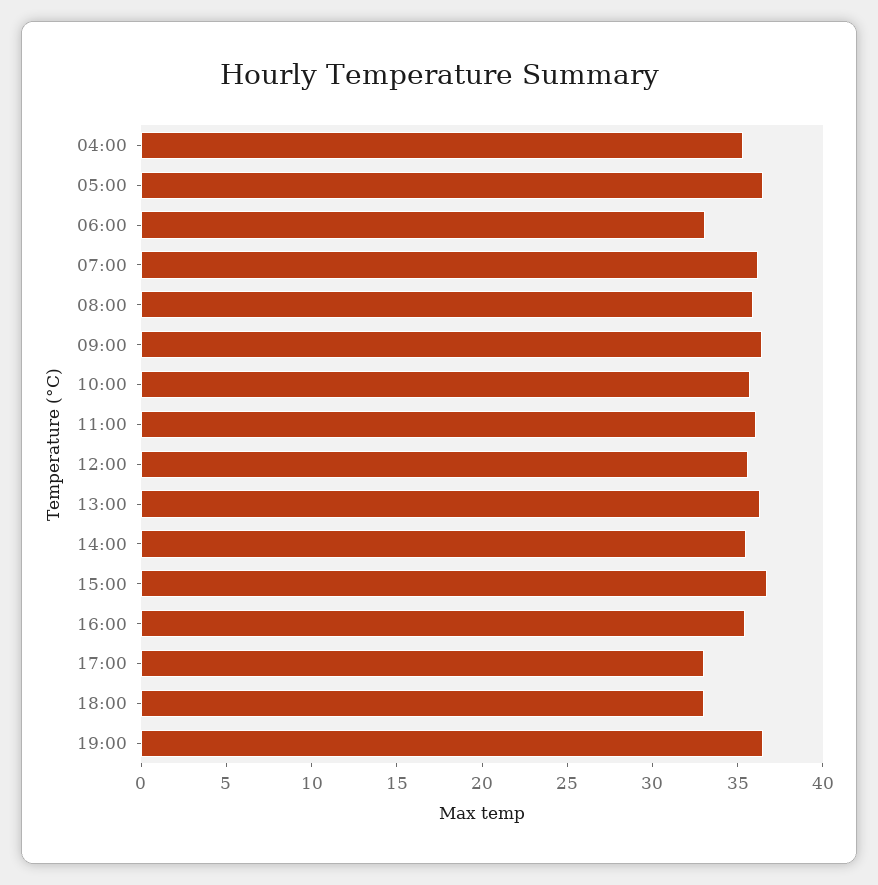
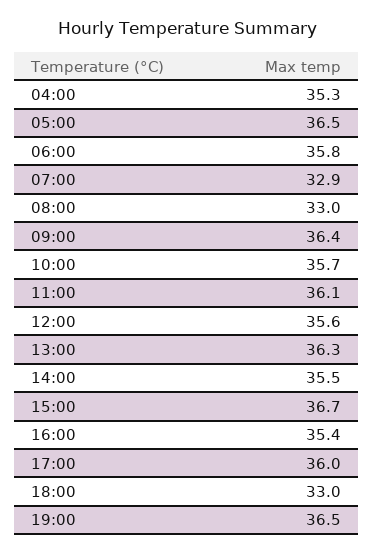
06:00: 33 -> 35.8
07:00: 36 -> 32.9
08:00: 36 -> 33
17:00: 33 -> 36

